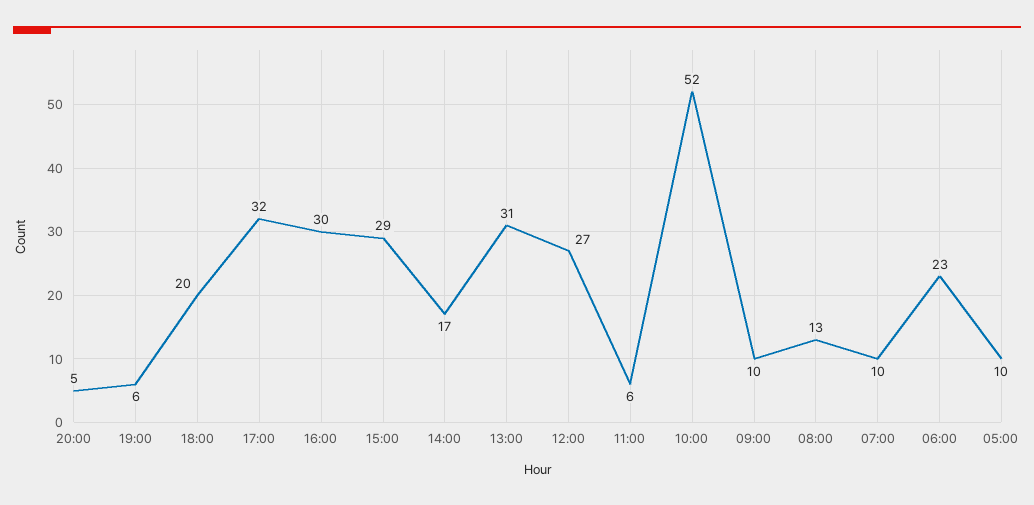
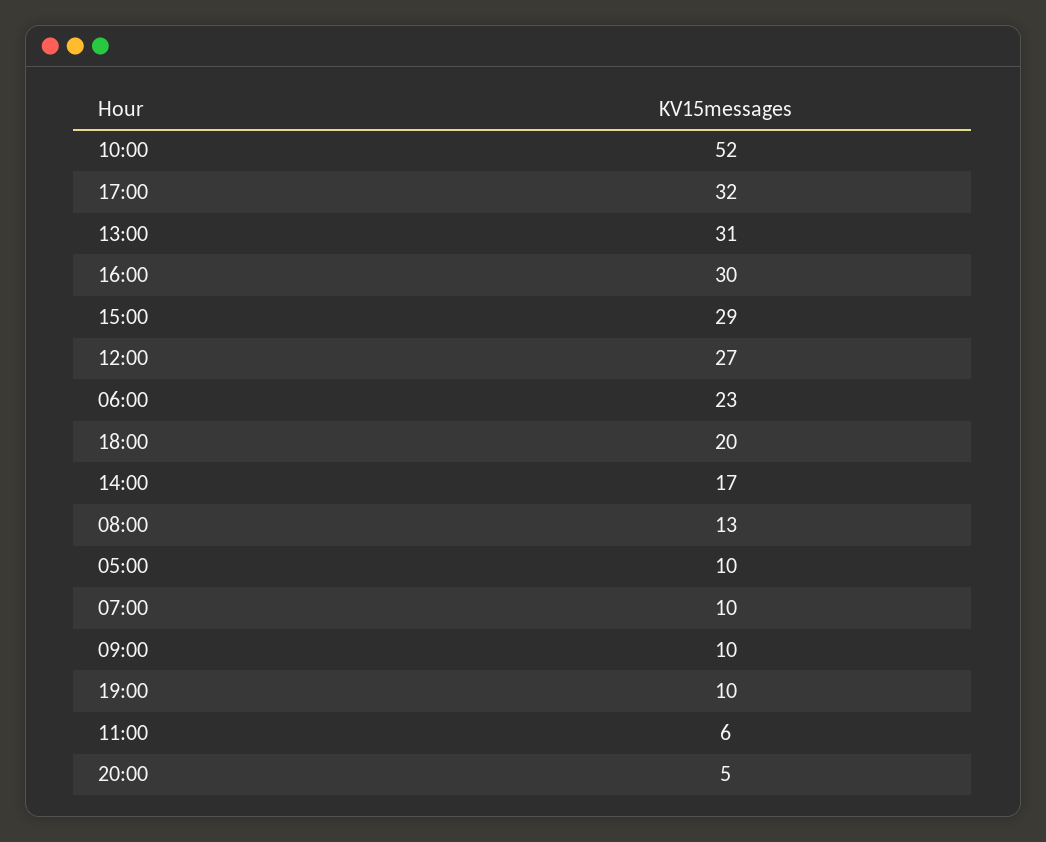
19:00: 6 -> 10

